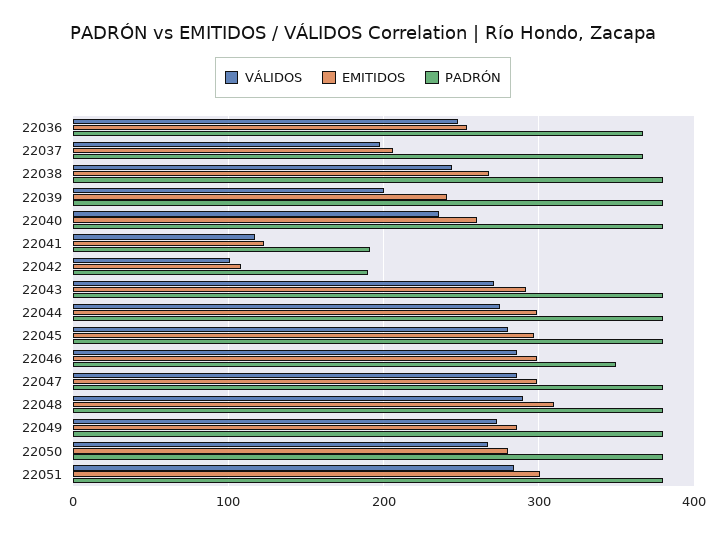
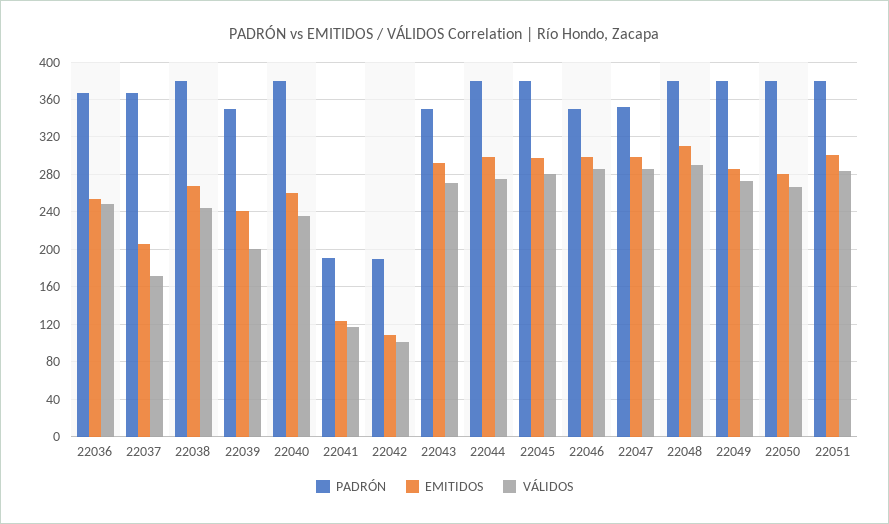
VÁLIDOS, 22037: 200 -> 170
PADRÓN, 22039: 380 -> 350
PADRÓN, 22043: 380 -> 350
PADRÓN, 22047: 380 -> 350

